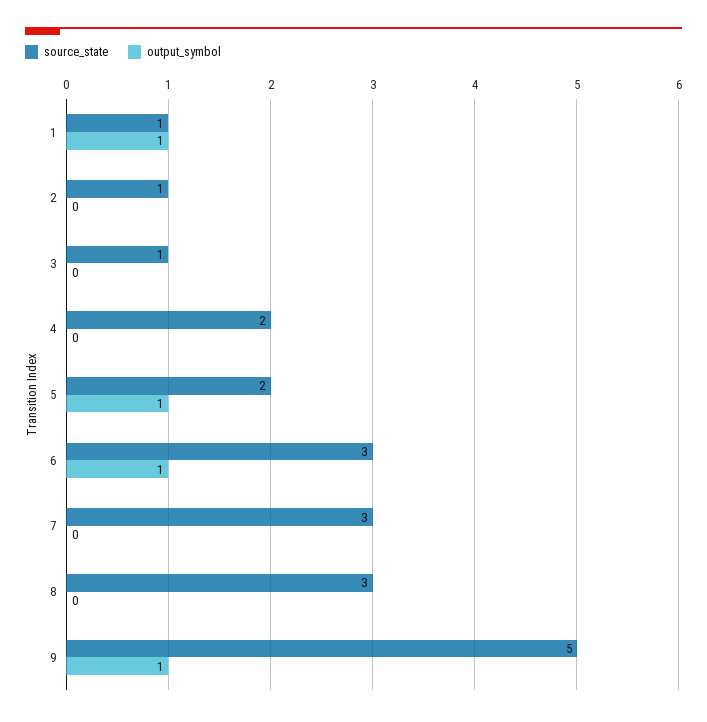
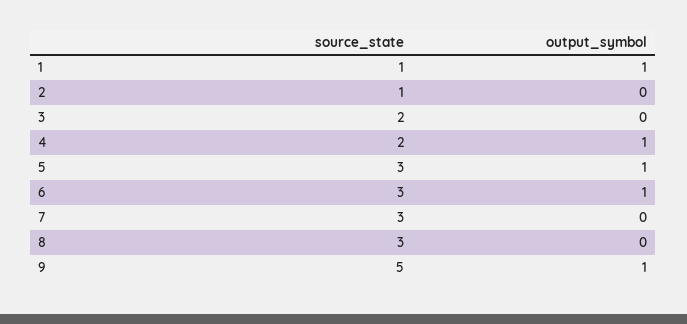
source_state, 3: 1 -> 2
output_symbol, 4: 0 -> 1
source_state, 5: 2 -> 3

